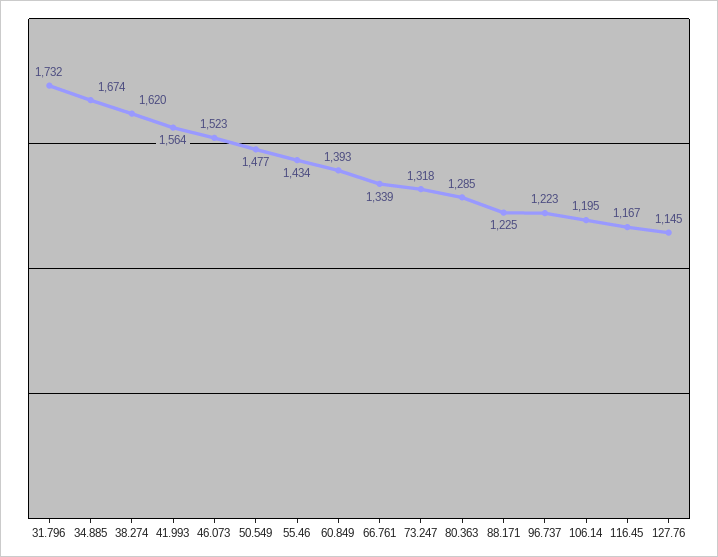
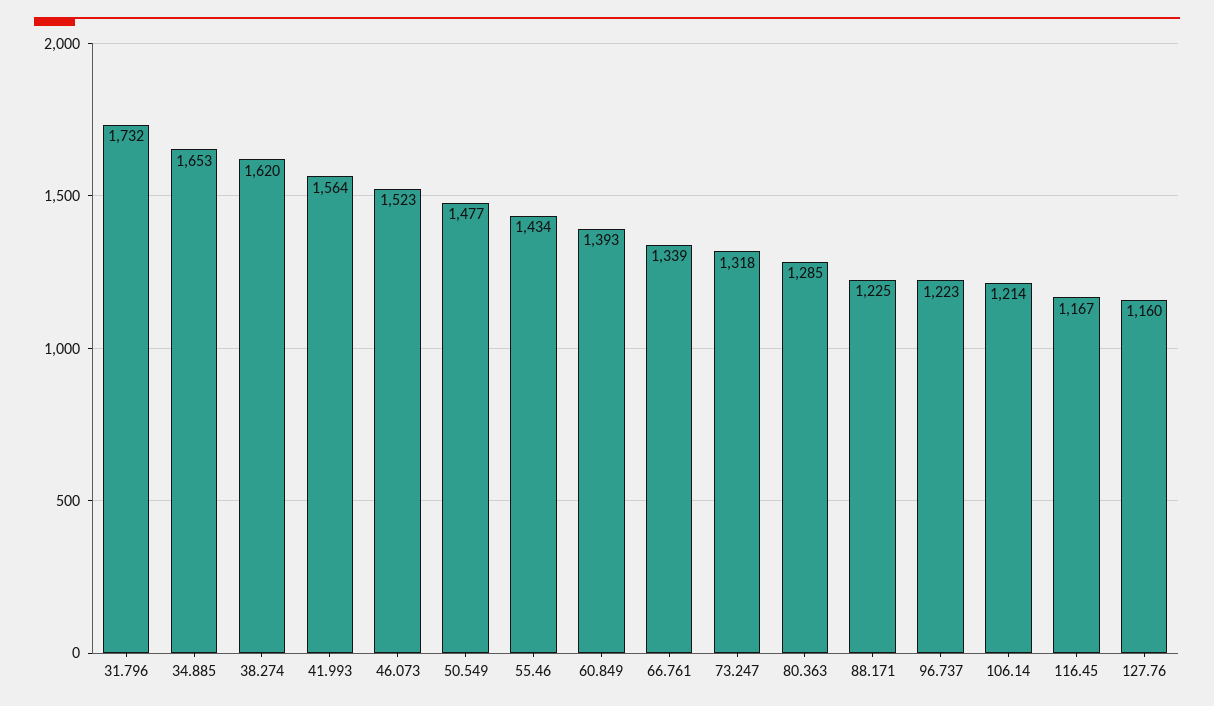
34.885: 1674 -> 1653
106.14: 1195 -> 1214
127.76: 1145 -> 1160

